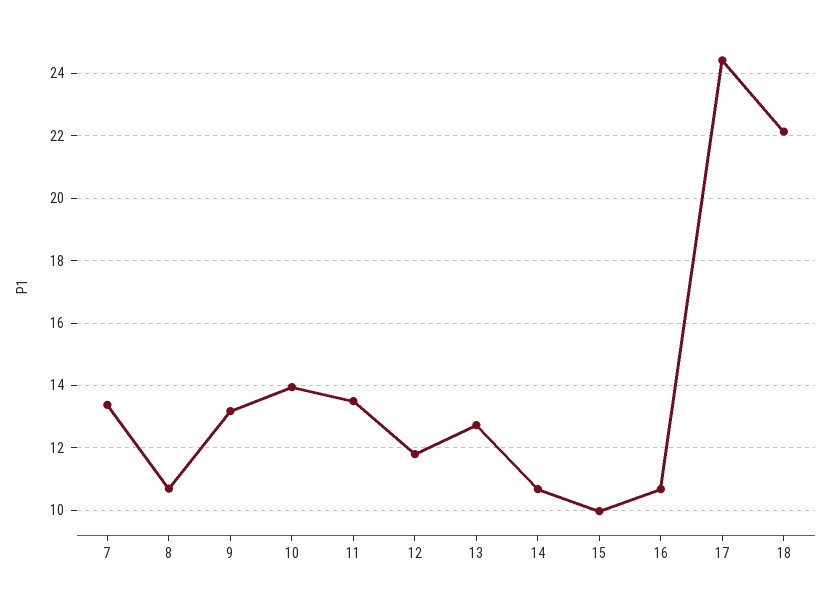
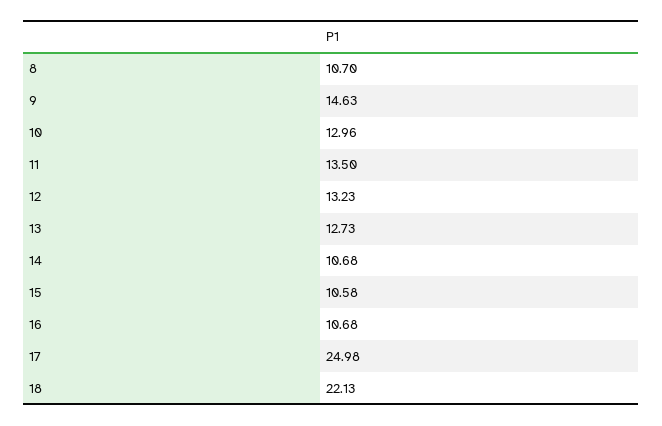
7: 13.4 -> none
9: 13.2 -> 14.63
10: 14 -> 12.96
12: 11.8 -> 13.23
15: 10 -> 10.58
17: 24.4 -> 24.98

